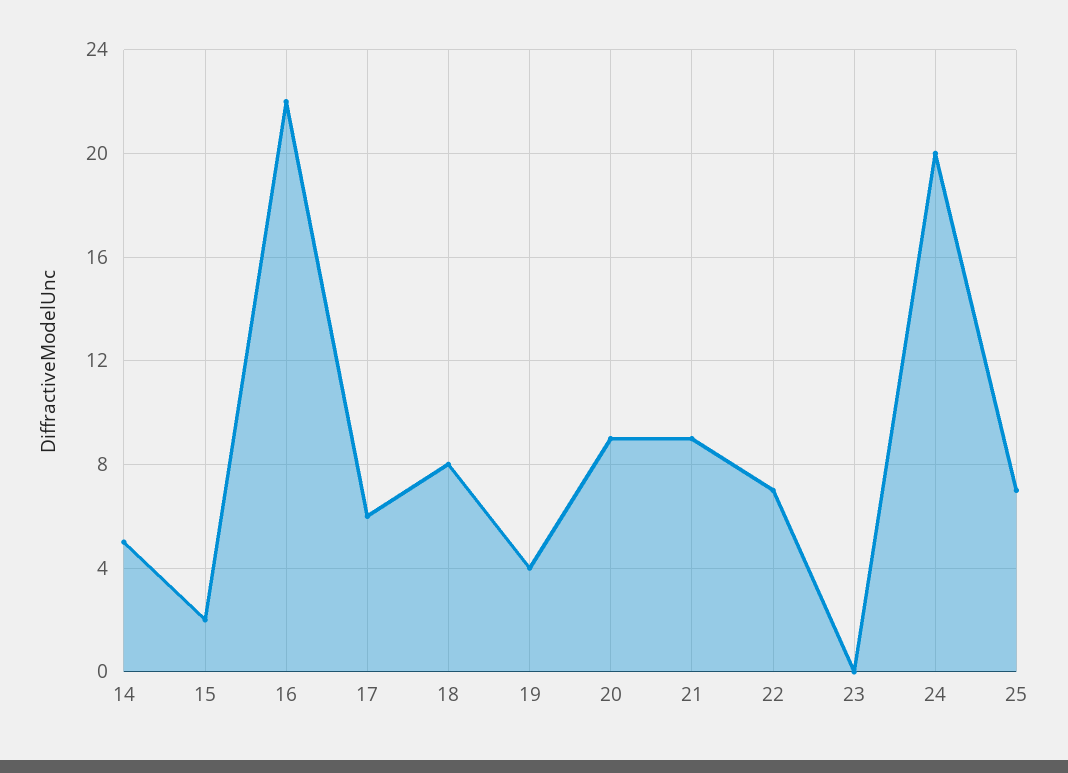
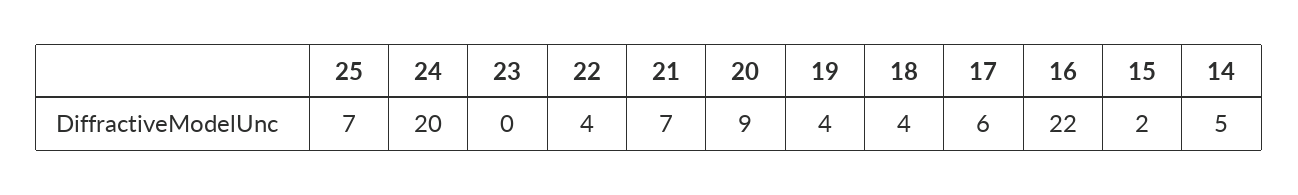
18: 8 -> 4
21: 9 -> 7
22: 7 -> 4

